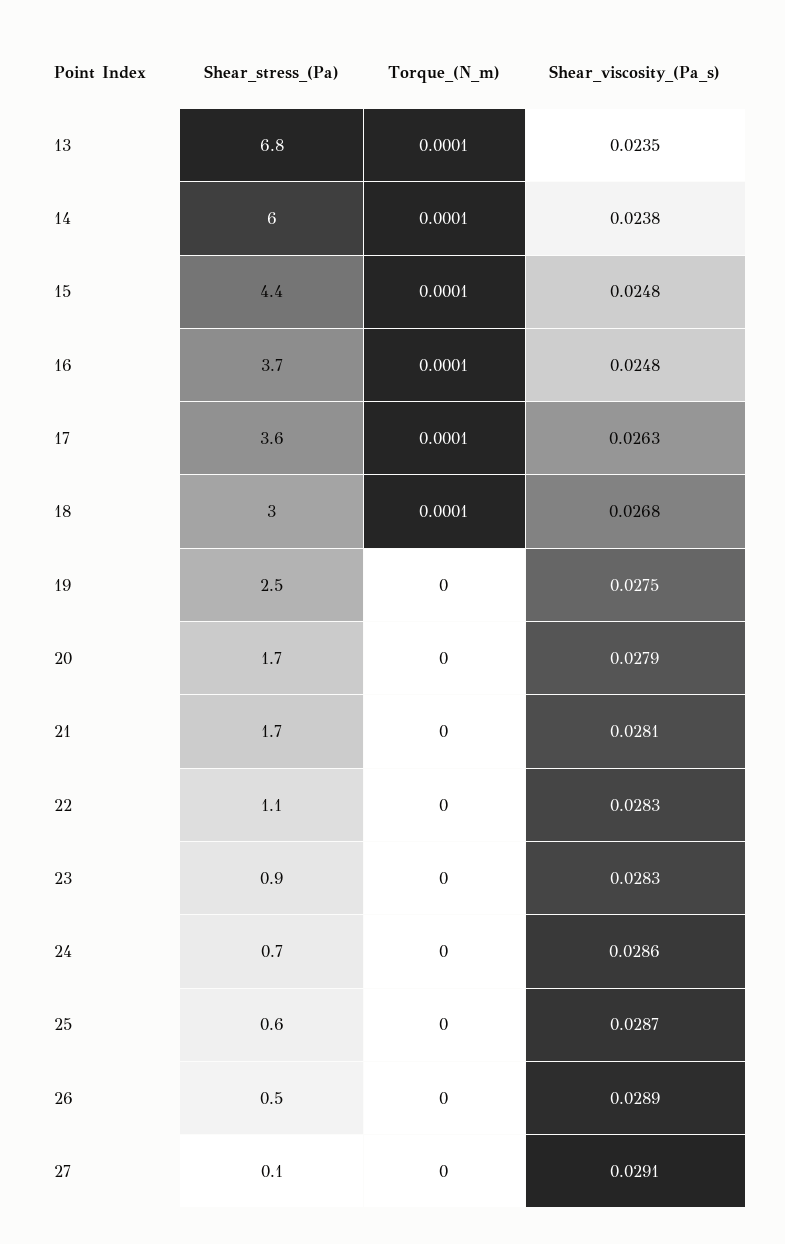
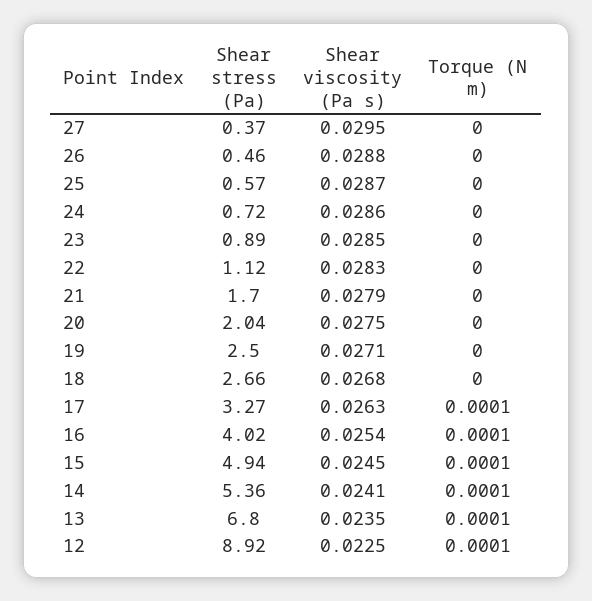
Shear_stress_(Pa), 14: 6 -> 5.36
Shear_viscosity_(Pa_s), 14: 0.0238 -> 0.0241
Shear_stress_(Pa), 15: 4.4 -> 4.94
Shear_viscosity_(Pa_s), 15: 0.0248 -> 0.0245
Shear_stress_(Pa), 16: 3.7 -> 4.02
Shear_viscosity_(Pa_s), 16: 0.0248 -> 0.0254
Shear_stress_(Pa), 17: 3.6 -> 3.27
Shear_stress_(Pa), 18: 3 -> 2.66
Torque_(N_m), 18: 0.0001 -> 0
Shear_viscosity_(Pa_s), 19: 0.0275 -> 0.0271
Shear_stress_(Pa), 20: 1.7 -> 2.04
Shear_viscosity_(Pa_s), 20: 0.0279 -> 0.0275
Shear_viscosity_(Pa_s), 21: 0.0281 -> 0.0279
Shear_viscosity_(Pa_s), 23: 0.0283 -> 0.0285
Shear_viscosity_(Pa_s), 26: 0.0289 -> 0.0288
Shear_stress_(Pa), 27: 0.1 -> 0.37
Shear_viscosity_(Pa_s), 27: 0.0291 -> 0.0295
Shear_stress_(Pa), 12: none -> 8.92
Shear_viscosity_(Pa_s), 12: none -> 0.0225
Torque_(N_m), 12: none -> 0.0001

